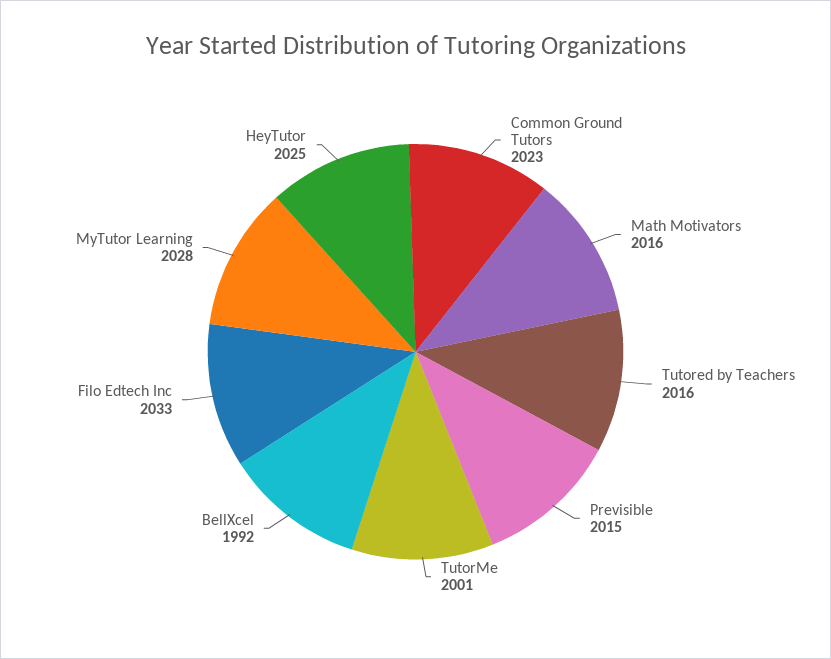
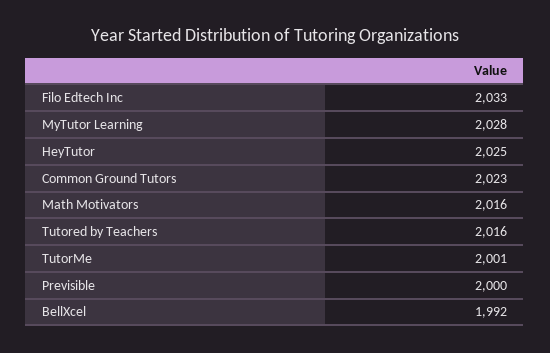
Previsible: 2015 -> 2000

